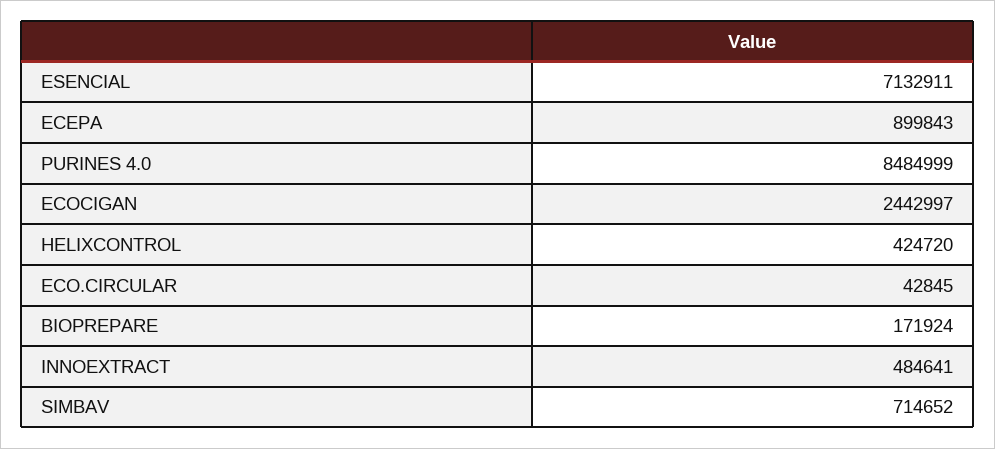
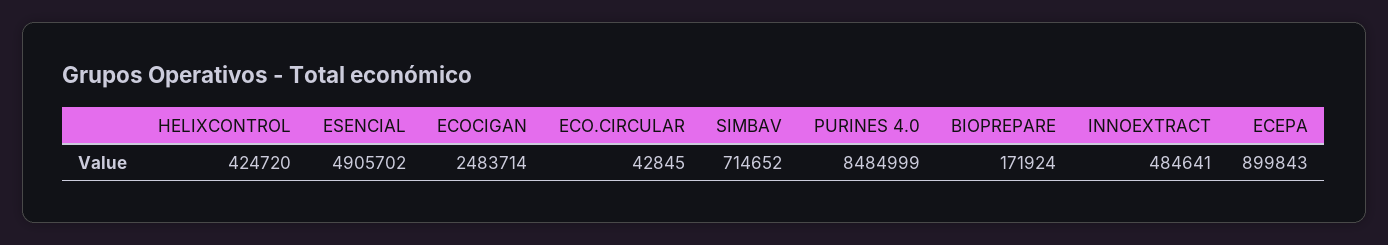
ESENCIAL: 7132911 -> 4905702
ECOCIGAN: 2442997 -> 2483714

